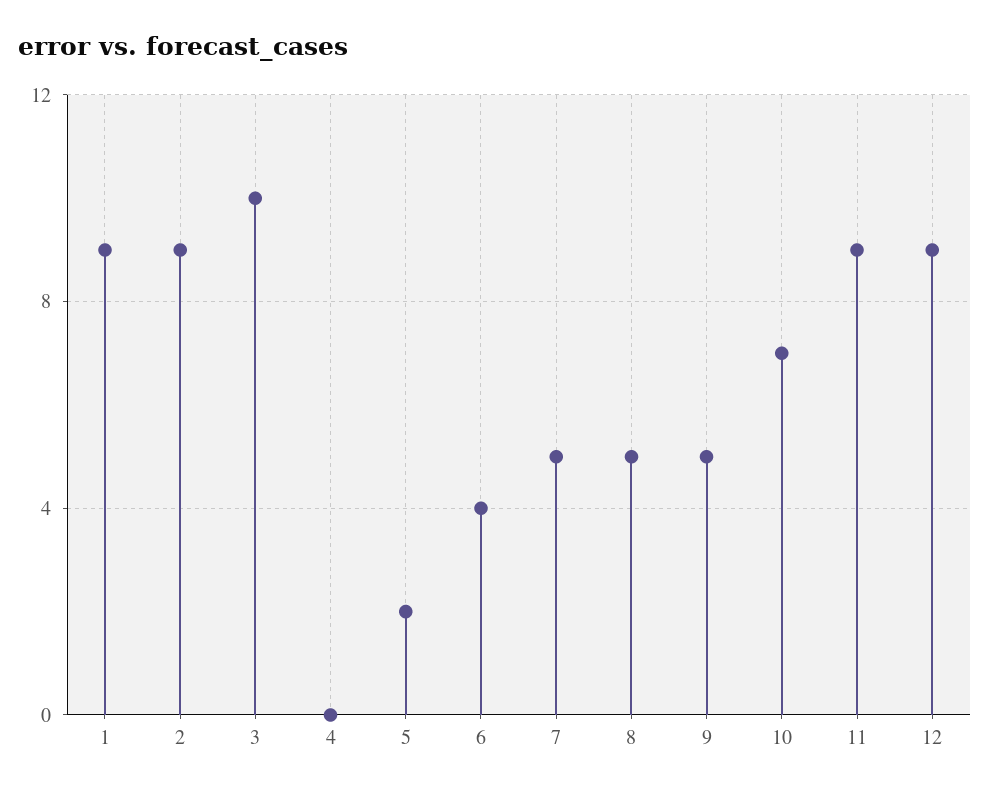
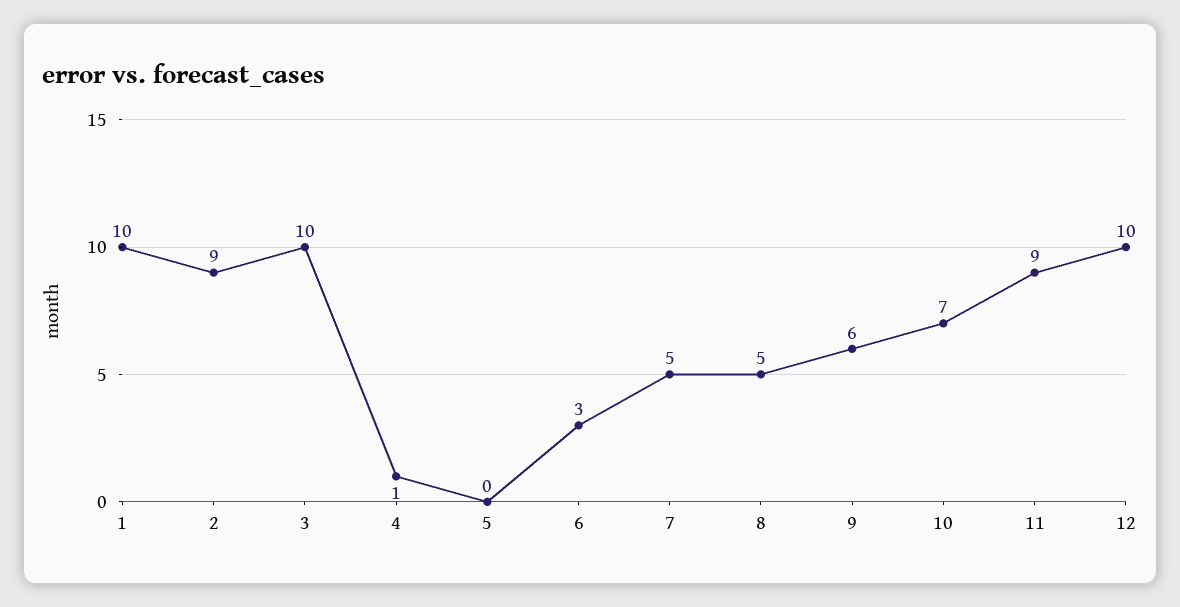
1: 9 -> 10
4: 0 -> 1
5: 2 -> 0
6: 4 -> 3
9: 5 -> 6
12: 9 -> 10

